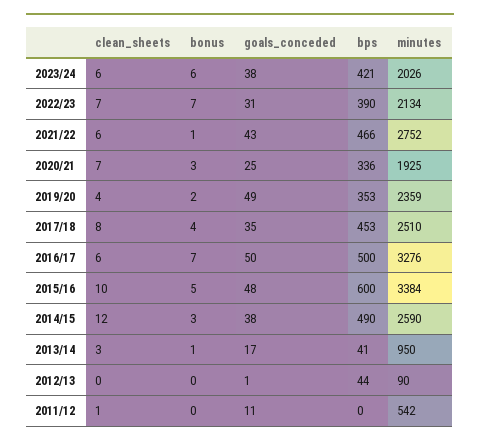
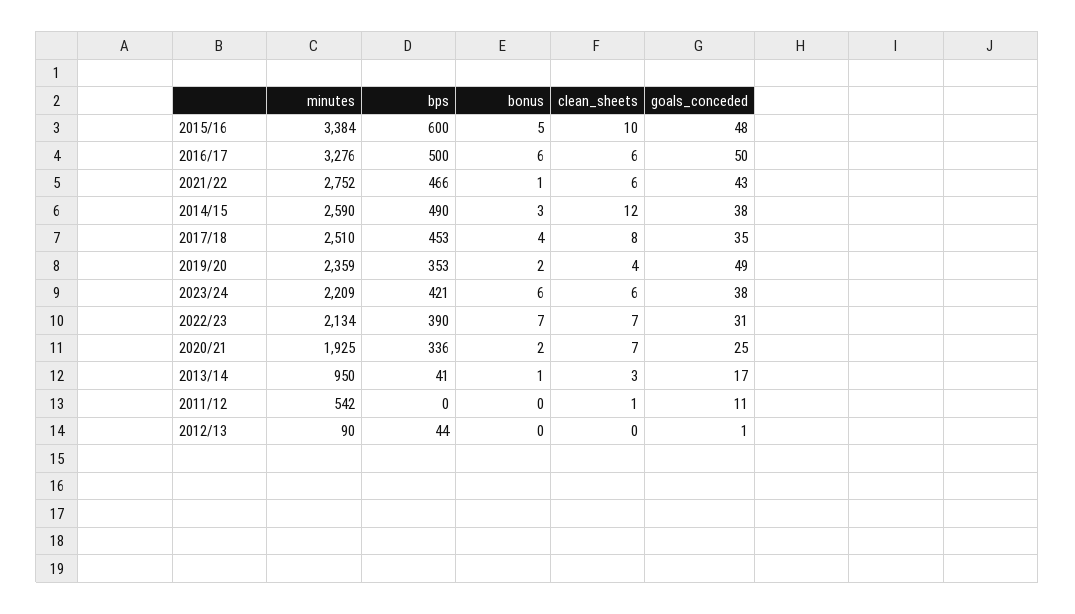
minutes, 2023/24: 2026 -> 2209
bonus, 2020/21: 3 -> 2
bonus, 2016/17: 7 -> 6

